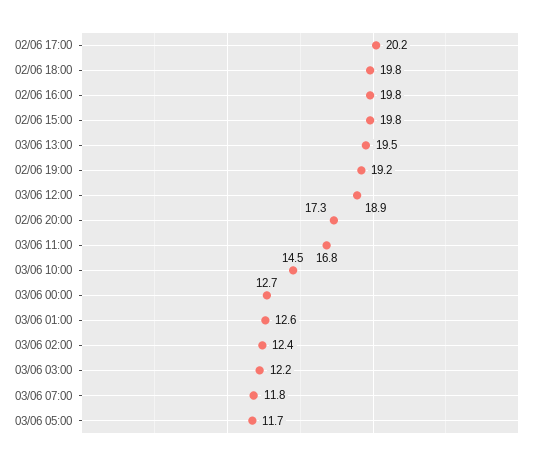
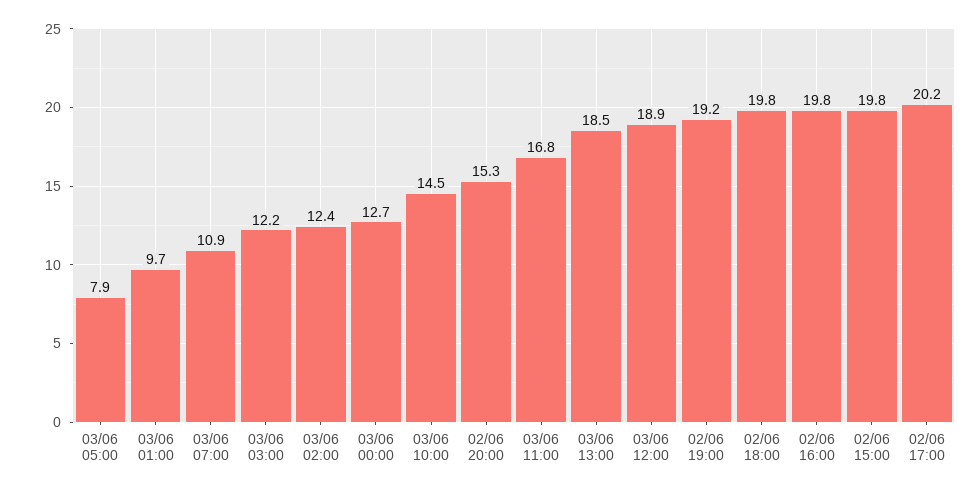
03/06 13:00: 19.5 -> 18.5
02/06 20:00: 17.3 -> 15.3
03/06 01:00: 12.6 -> 9.7
03/06 07:00: 11.8 -> 10.9
03/06 05:00: 11.7 -> 7.9

